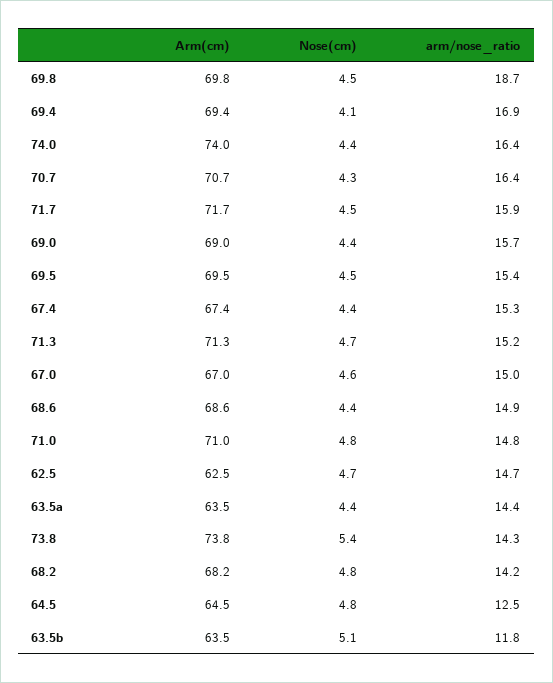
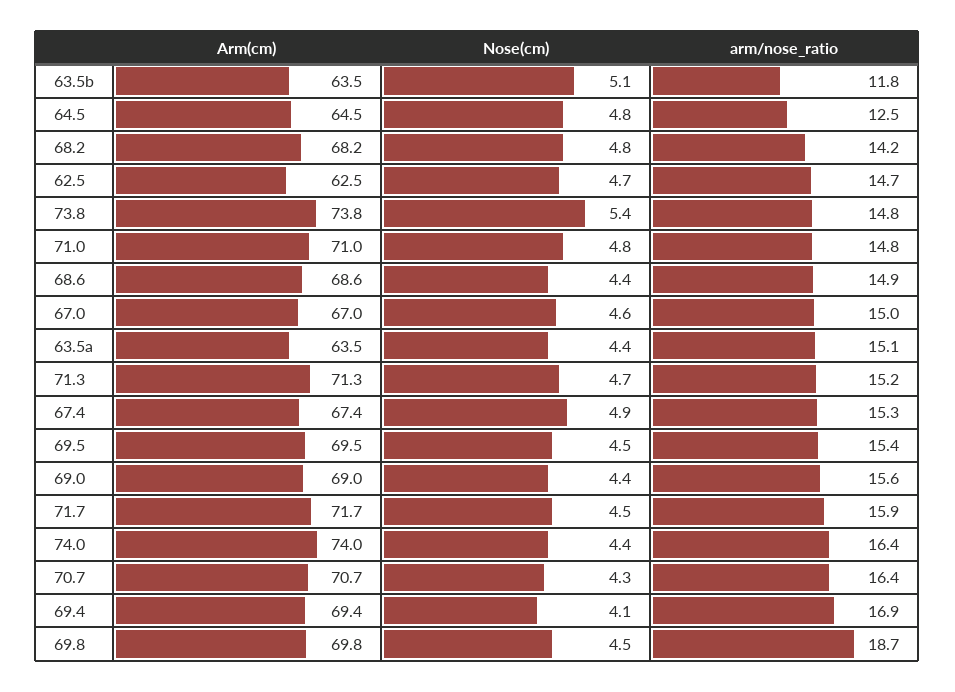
arm/nose_ratio, 69.0: 15.7 -> 15.6
Nose(cm), 67.4: 4.4 -> 4.9
arm/nose_ratio, 63.5a: 14.4 -> 15.1
arm/nose_ratio, 73.8: 14.3 -> 14.8

